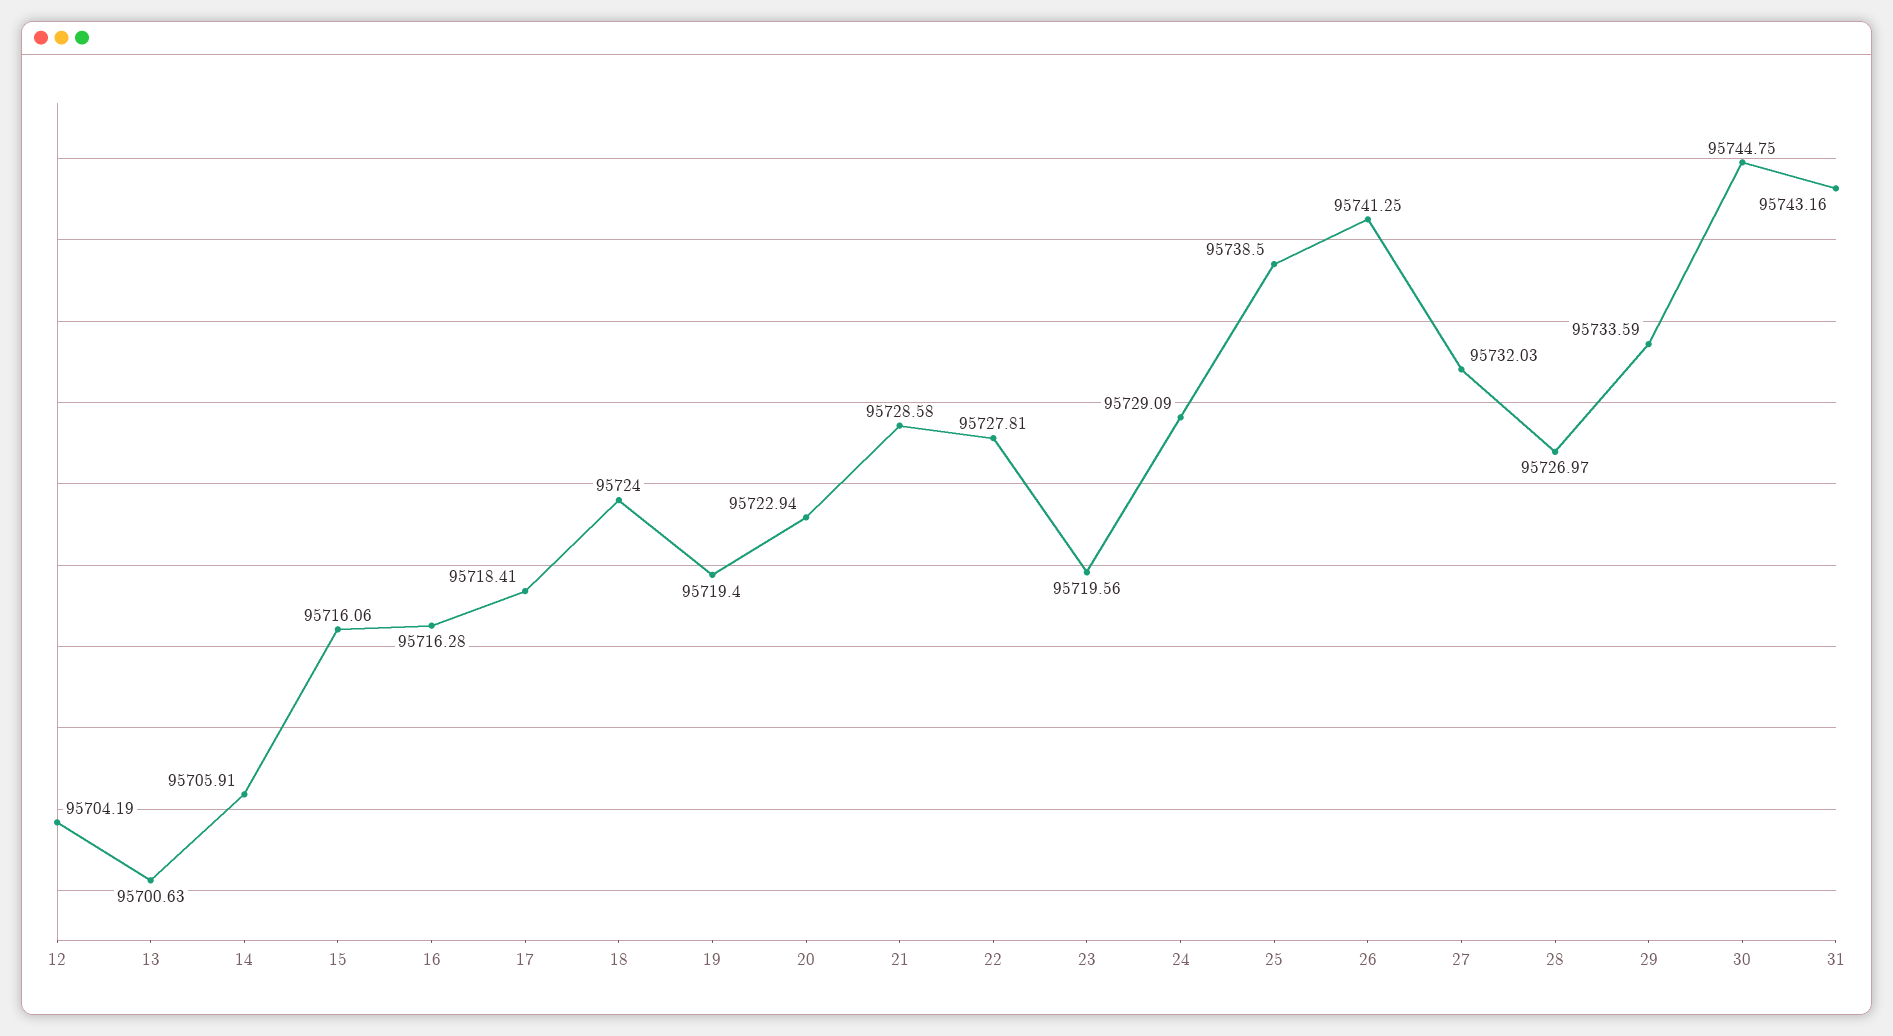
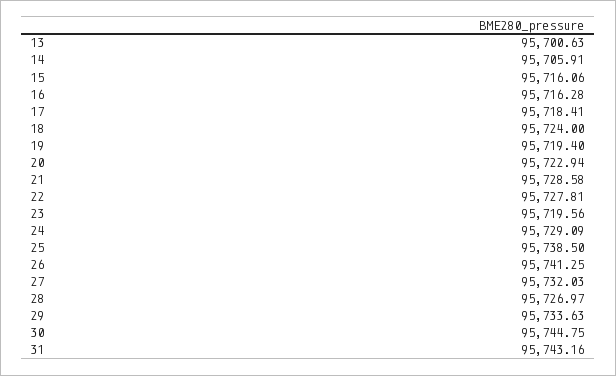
12: 95704.19 -> none
29: 95733.59 -> 95733.63

